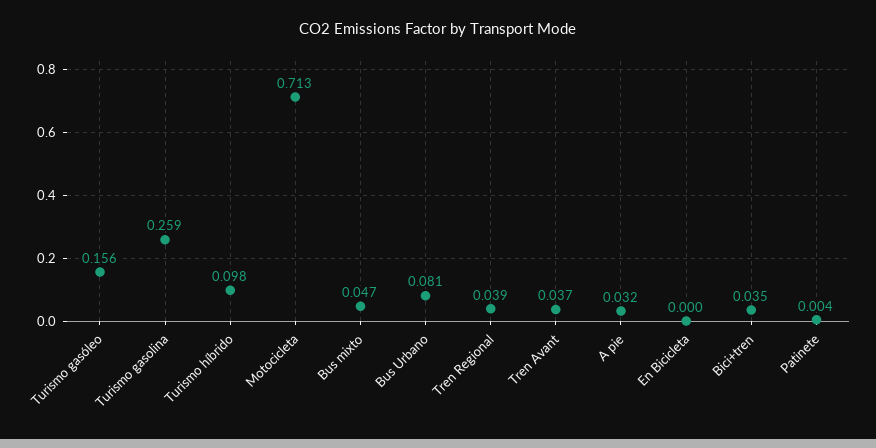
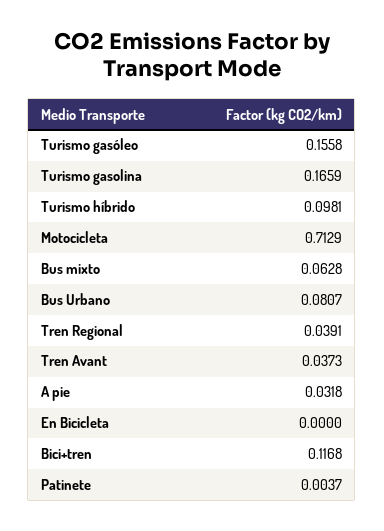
Turismo gasolina: 0.259 -> 0.1659
Bus mixto: 0.047 -> 0.0628
Bici+tren: 0.035 -> 0.1168

